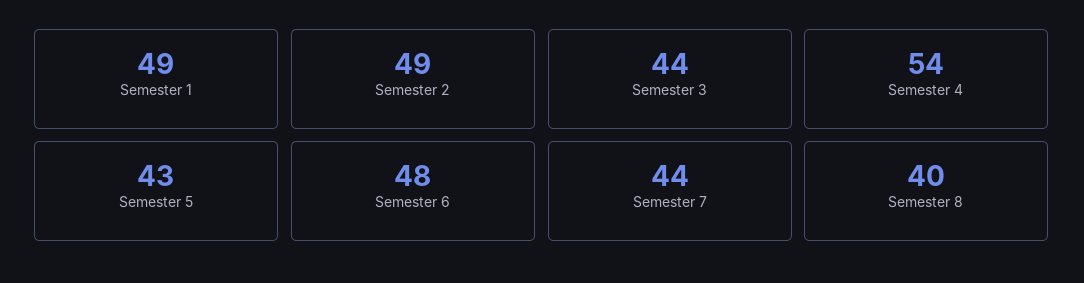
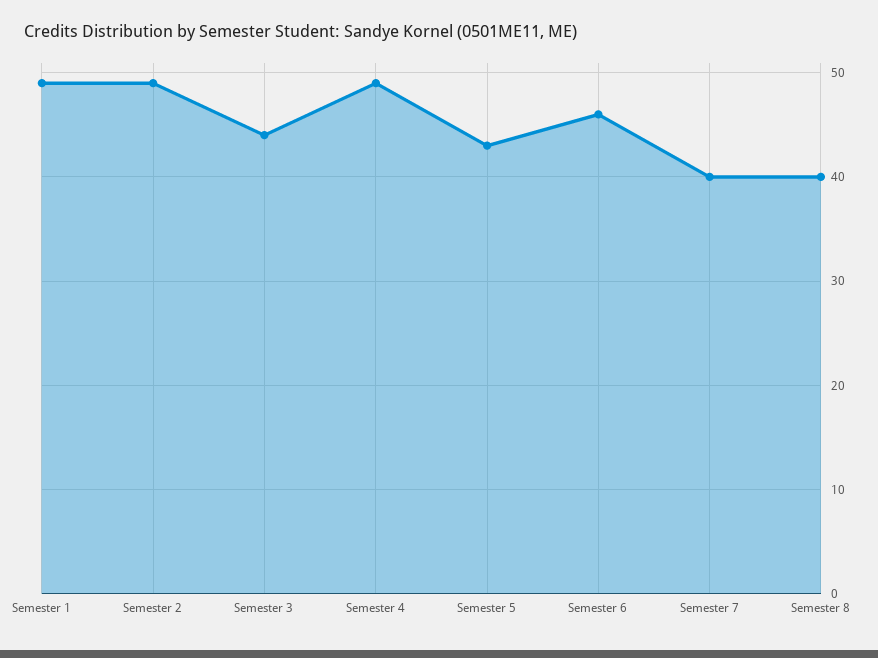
Semester 4: 54 -> 49
Semester 6: 48 -> 46
Semester 7: 44 -> 40

